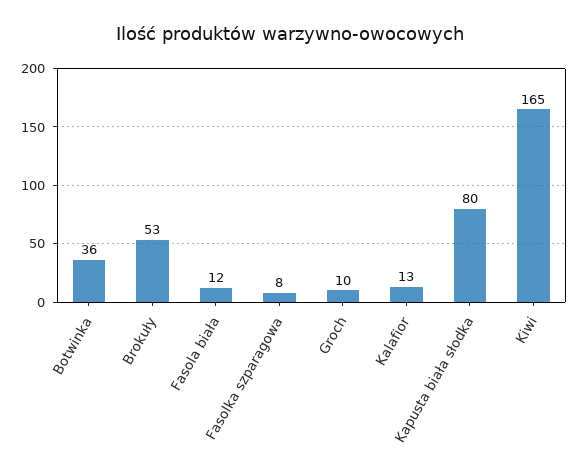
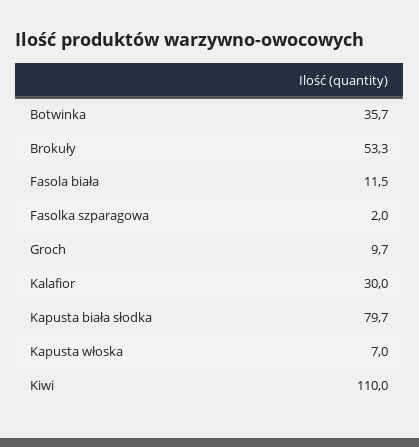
Fasolka szparagowa: 8 -> 2
Kalafior: 13 -> 30
Kiwi: 165 -> 110
Kapusta włoska: none -> 7

